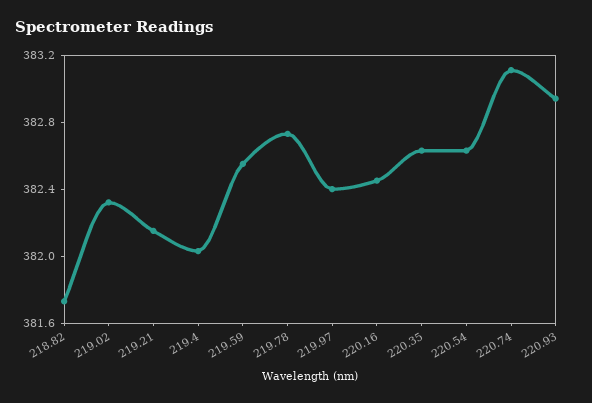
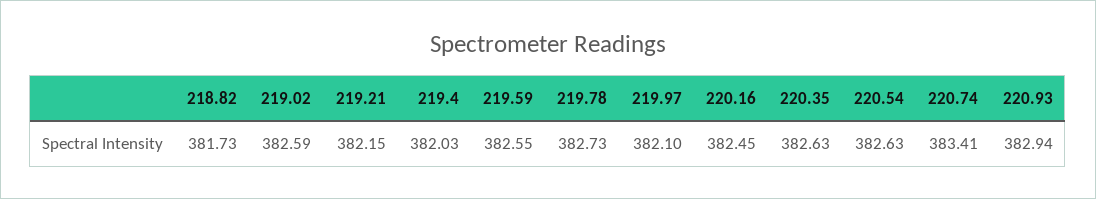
219.02: 382.3 -> 382.59
219.97: 382.4 -> 382.1
220.74: 383.1 -> 383.41

